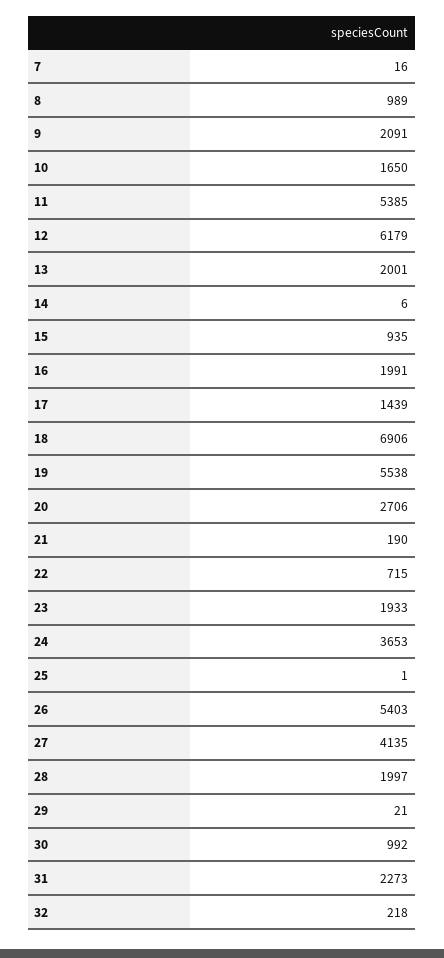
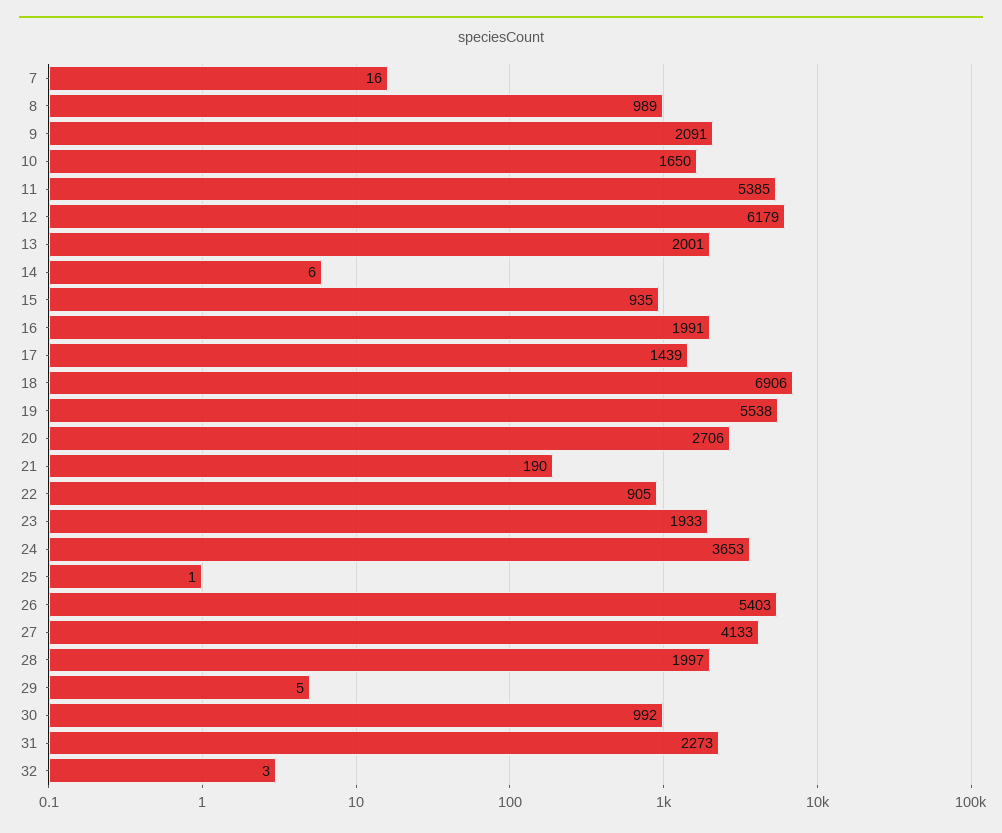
22: 715 -> 905
27: 4135 -> 4133
29: 21 -> 5
32: 218 -> 3

